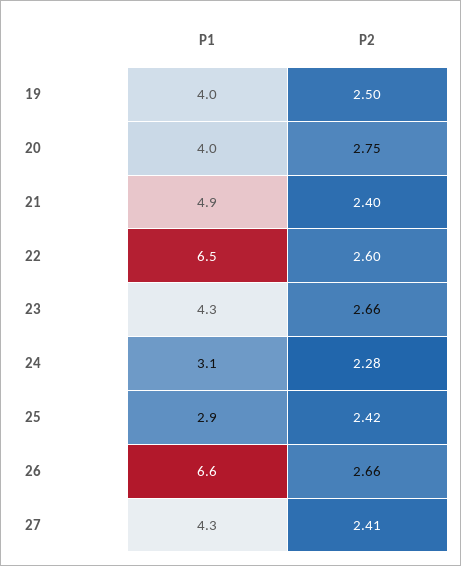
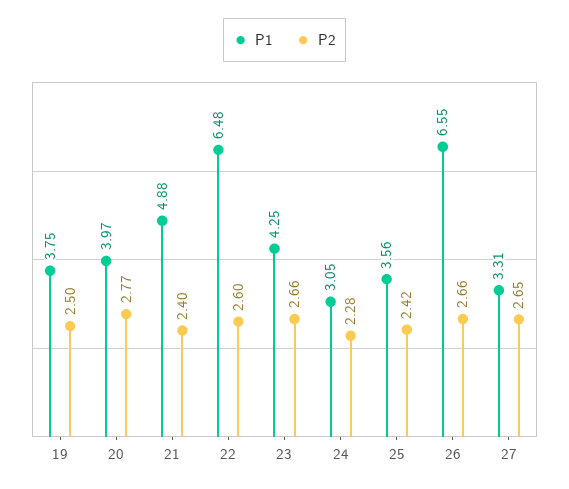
P1, 19: 4 -> 3.75
P2, 20: 2.75 -> 2.77
P1, 25: 2.9 -> 3.56
P1, 27: 4.3 -> 3.31
P2, 27: 2.41 -> 2.65

